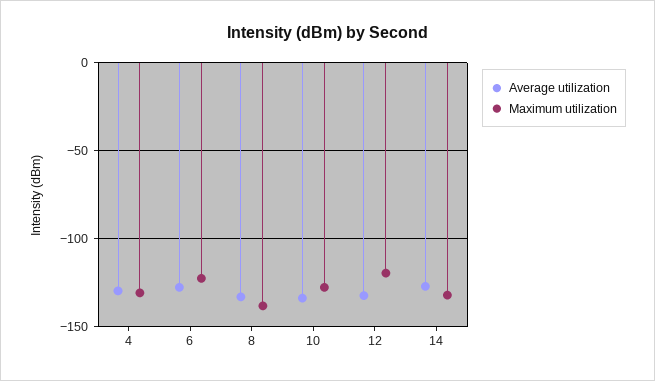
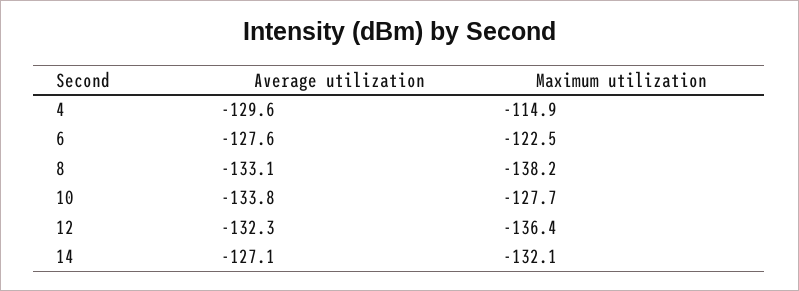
Maximum utilization, 4: -130 -> -114.9
Maximum utilization, 12: -120 -> -136.4

